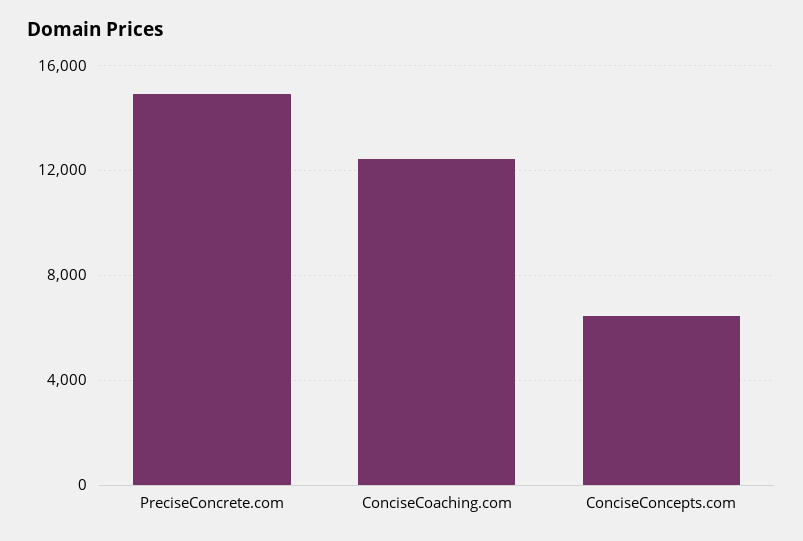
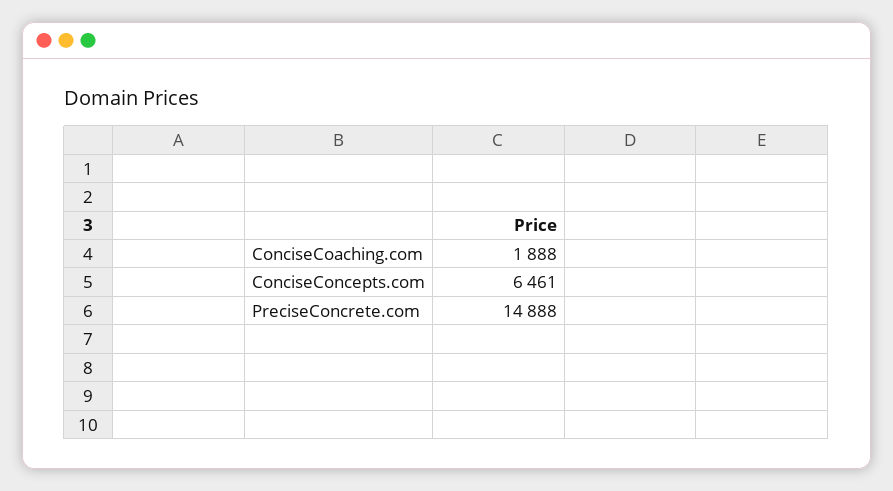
ConciseCoaching.com: 12500 -> 1888

